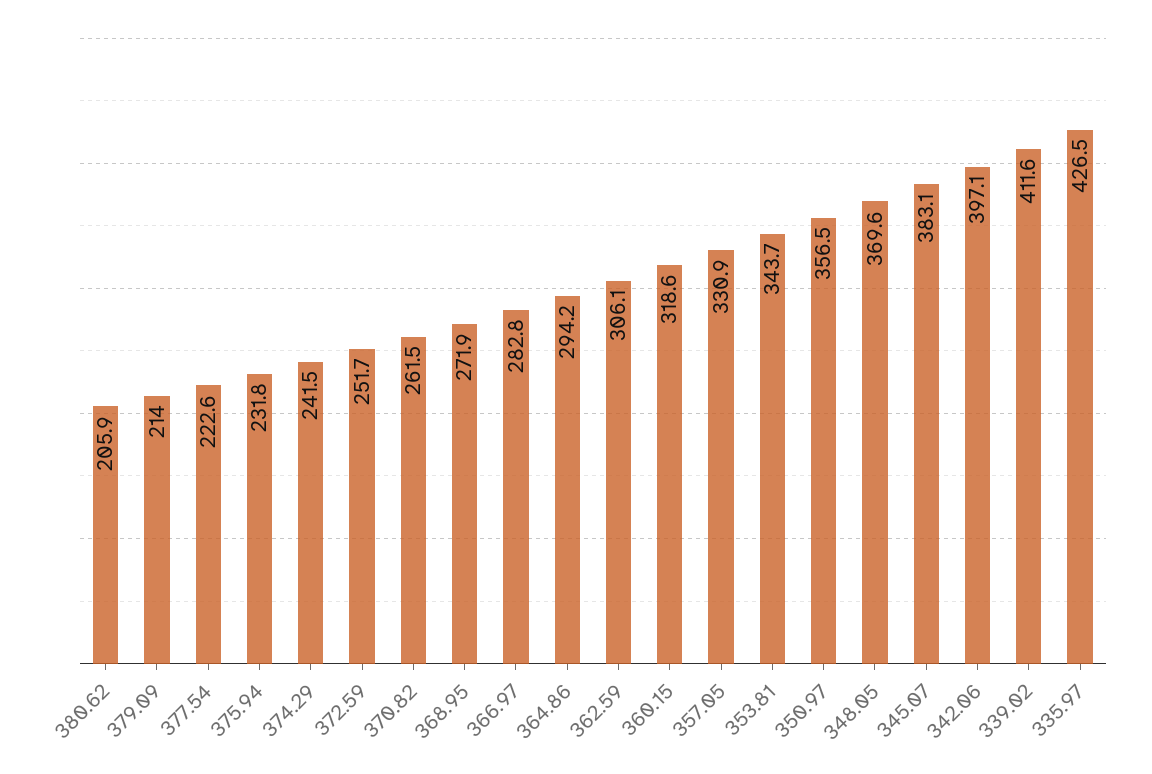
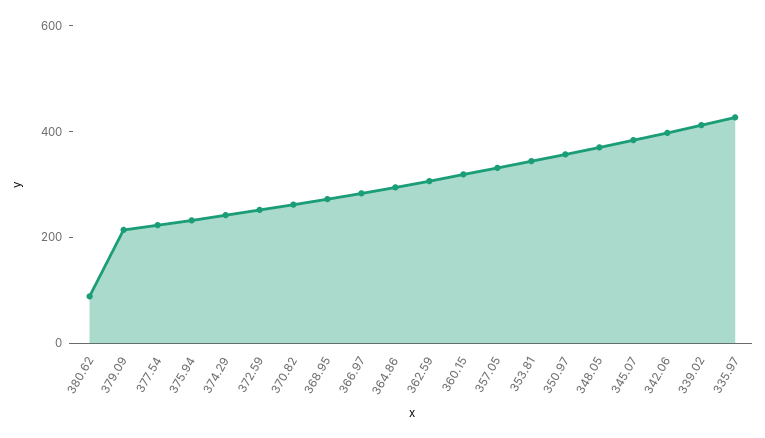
380.62: 205.9 -> 100

